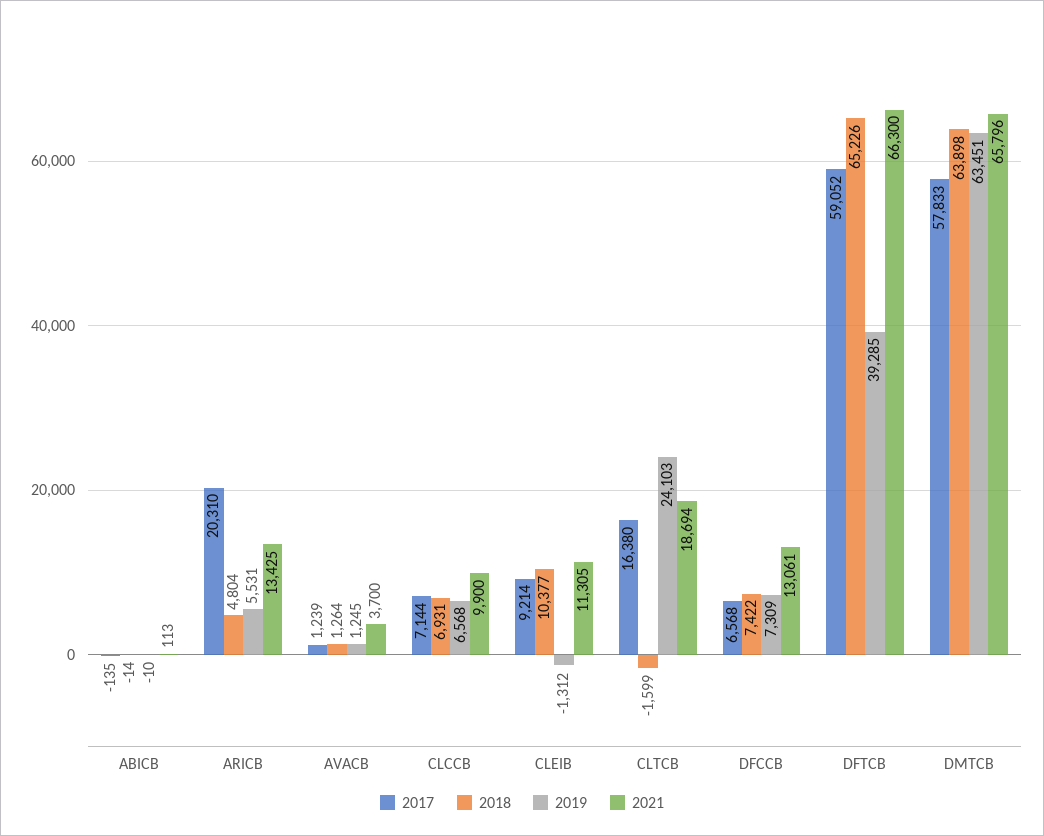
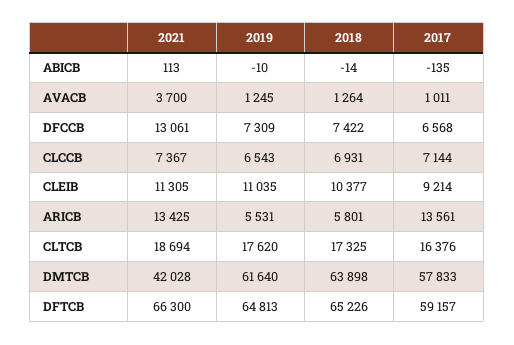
2017, ARICB: 20310 -> 13561
2018, ARICB: 4804 -> 5801
2017, AVACB: 1239 -> 1011
2019, CLCCB: 6568 -> 6543
2021, CLCCB: 9900 -> 7367
2019, CLEIB: -1312 -> 11035
2017, CLTCB: 16380 -> 16376
2018, CLTCB: -1599 -> 17325
2019, CLTCB: 24103 -> 17620
2017, DFTCB: 59052 -> 59157
2019, DFTCB: 39285 -> 64813
2019, DMTCB: 63451 -> 61640
2021, DMTCB: 65796 -> 42028

